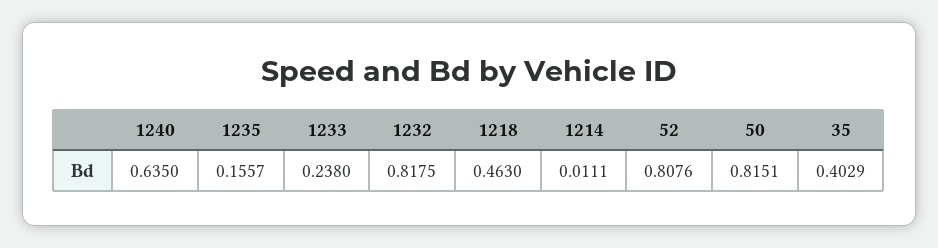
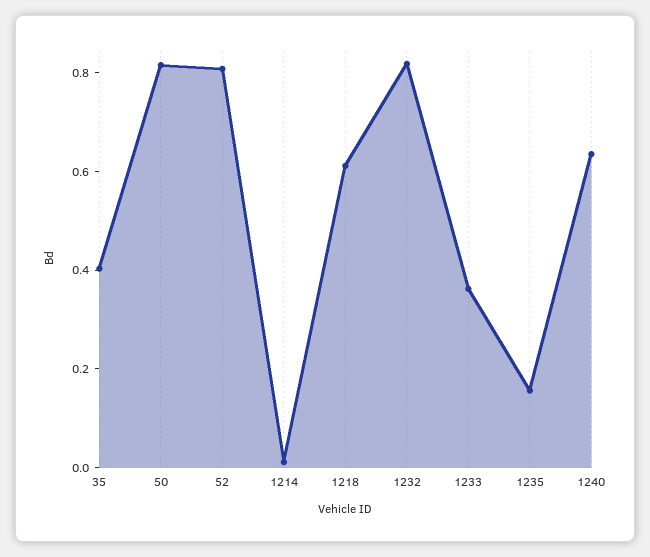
1233: 0.238 -> 0.35
1218: 0.463 -> 0.6

